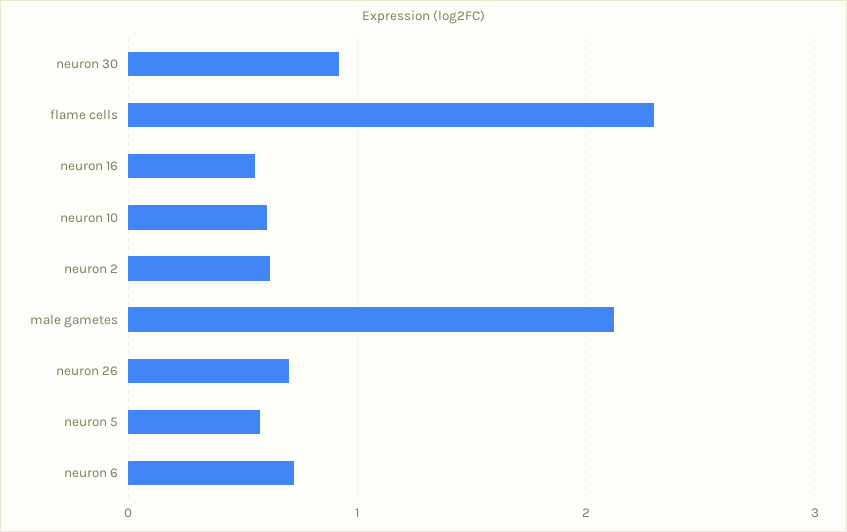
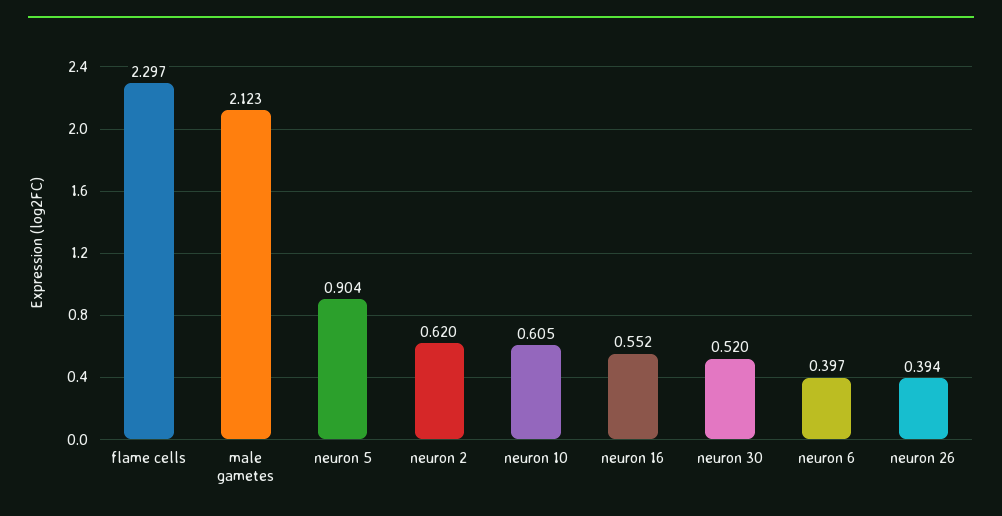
neuron 30: 0.9 -> 0.52
neuron 26: 0.7 -> 0.394
neuron 5: 0.6 -> 0.904
neuron 6: 0.7 -> 0.397

